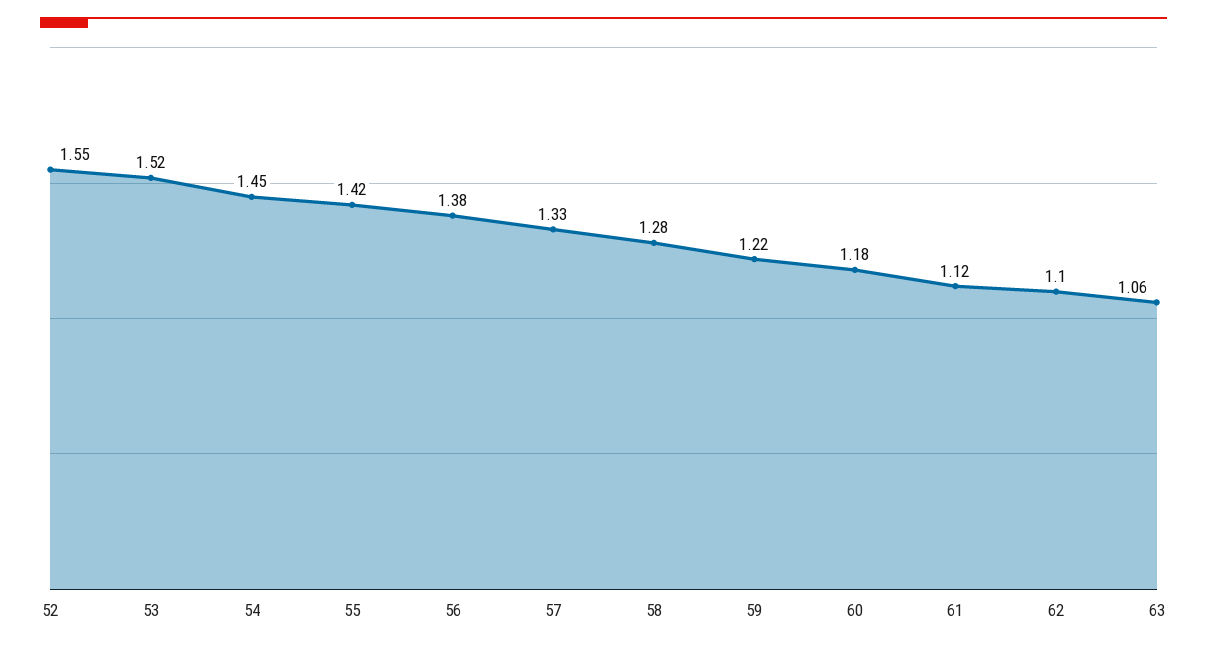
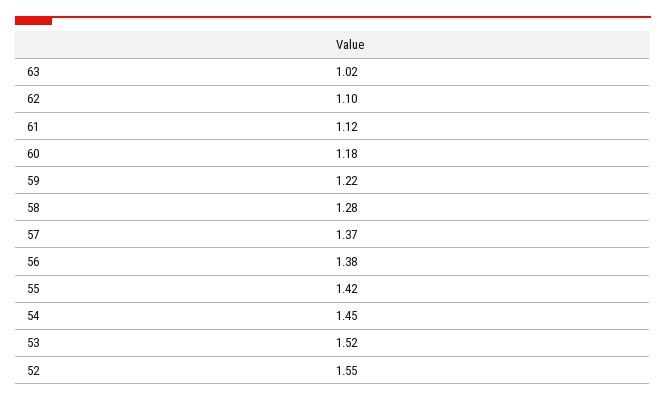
57: 1.33 -> 1.37
63: 1.06 -> 1.02

